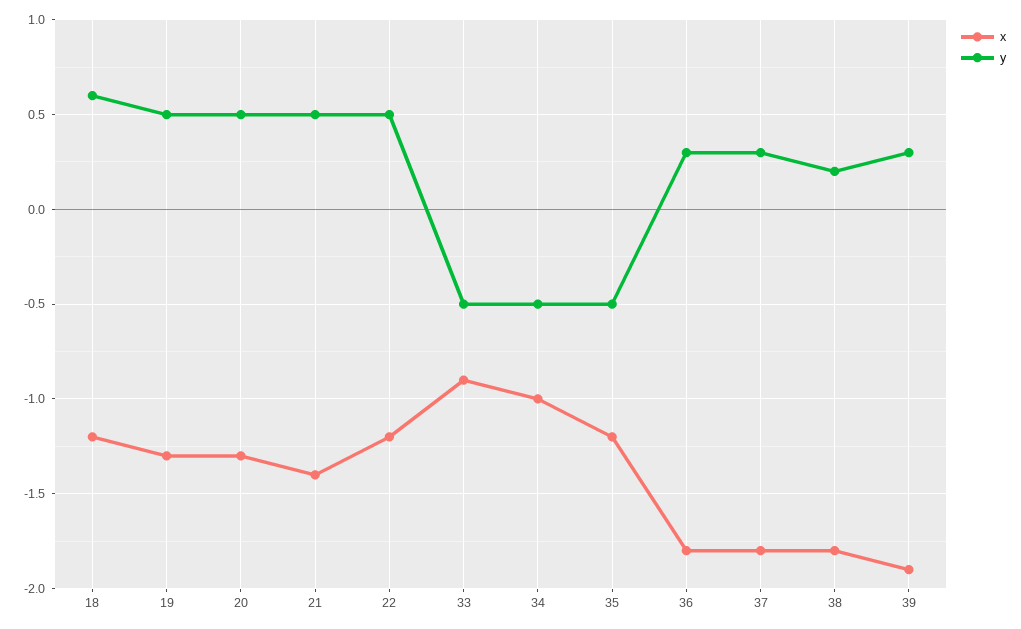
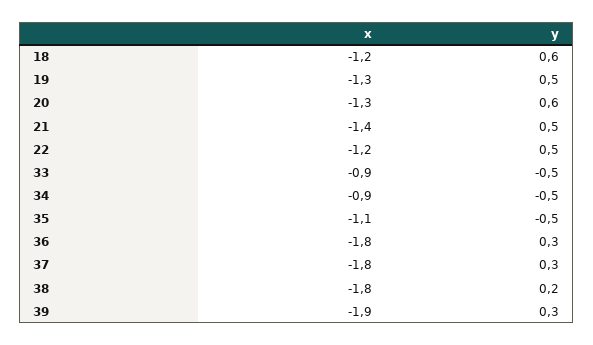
y, 20: 0.5 -> 0.6
x, 34: -1 -> -0.9
x, 35: -1.2 -> -1.1

